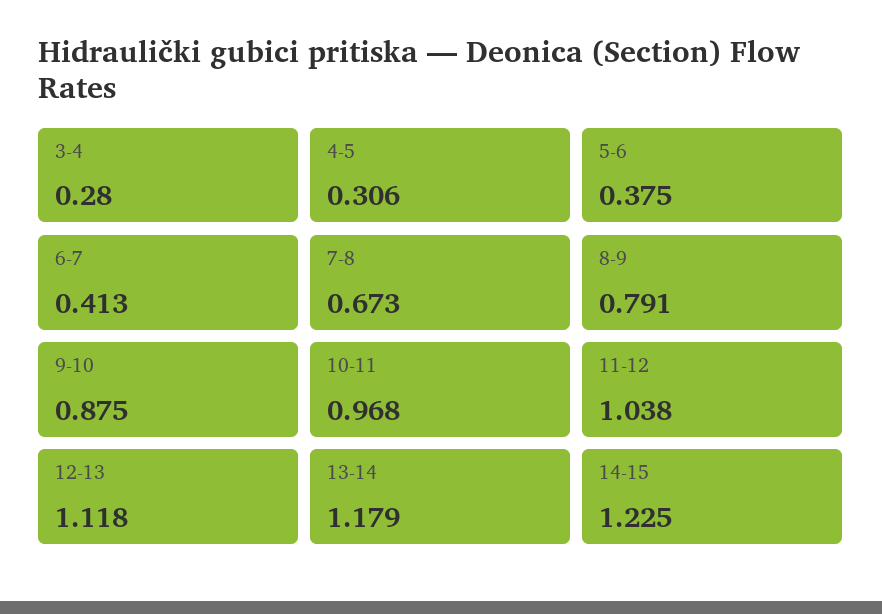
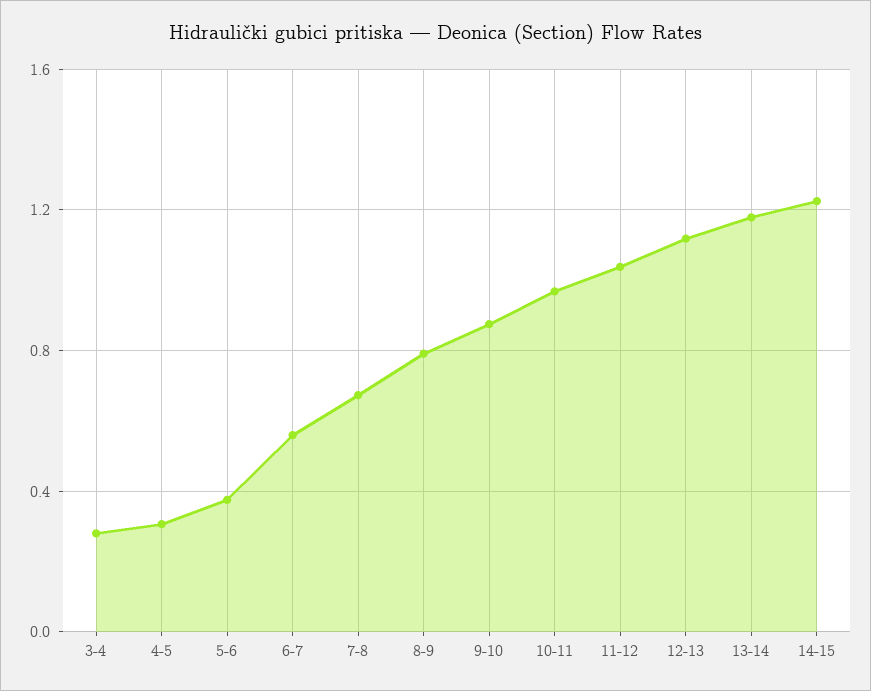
6-7: 0.413 -> 0.55

